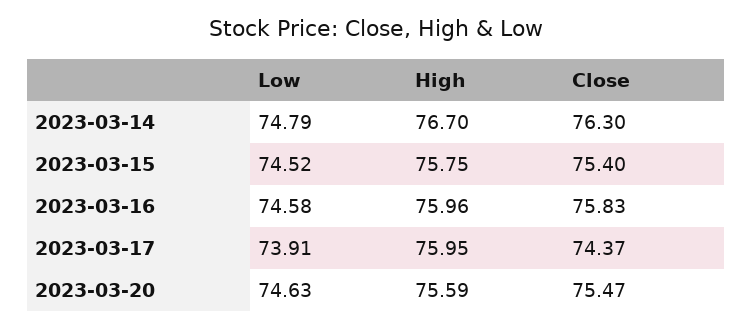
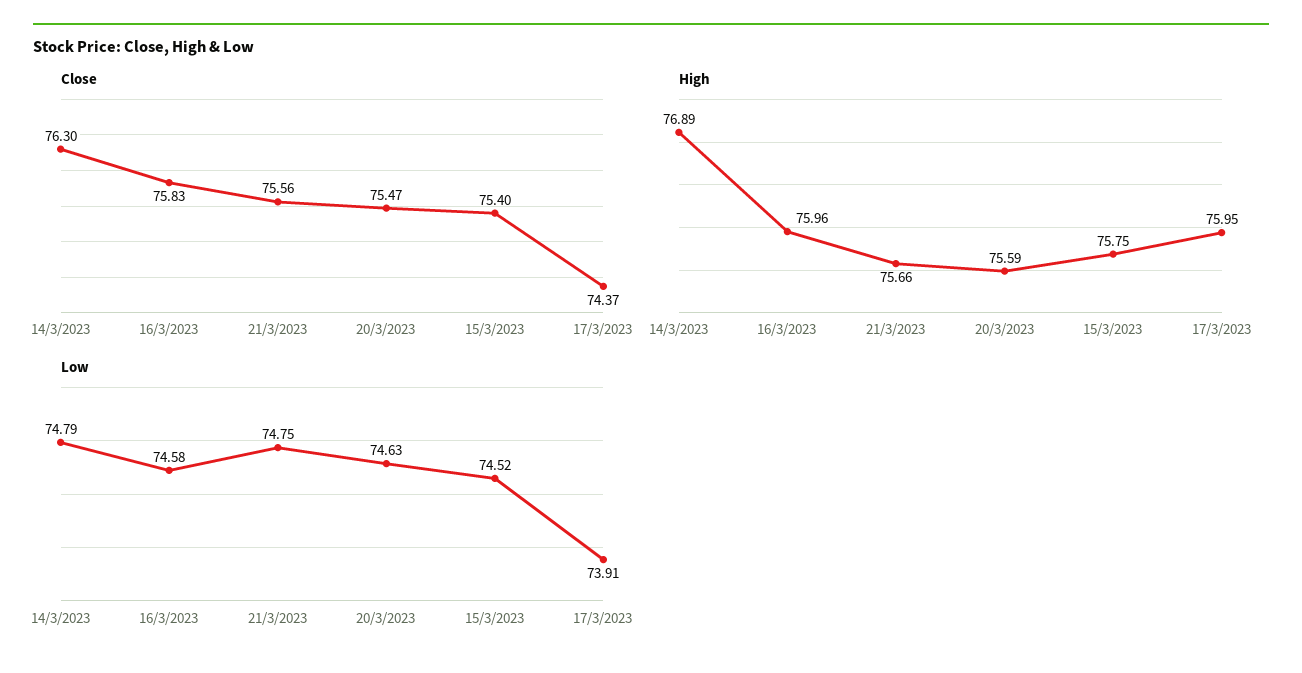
High, 2023-03-14: 76.7 -> 76.89
Close, 21/3/2023: none -> 75.56
High, 21/3/2023: none -> 75.66
Low, 21/3/2023: none -> 74.75

